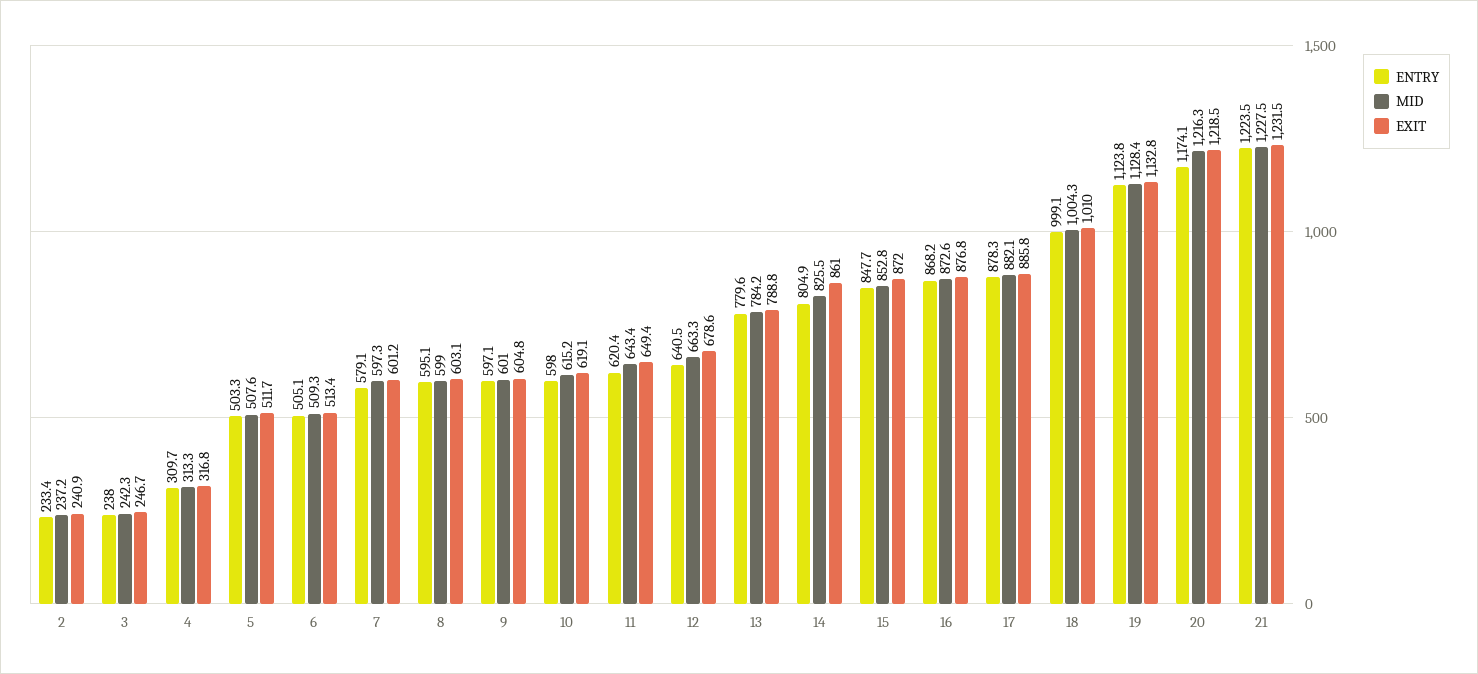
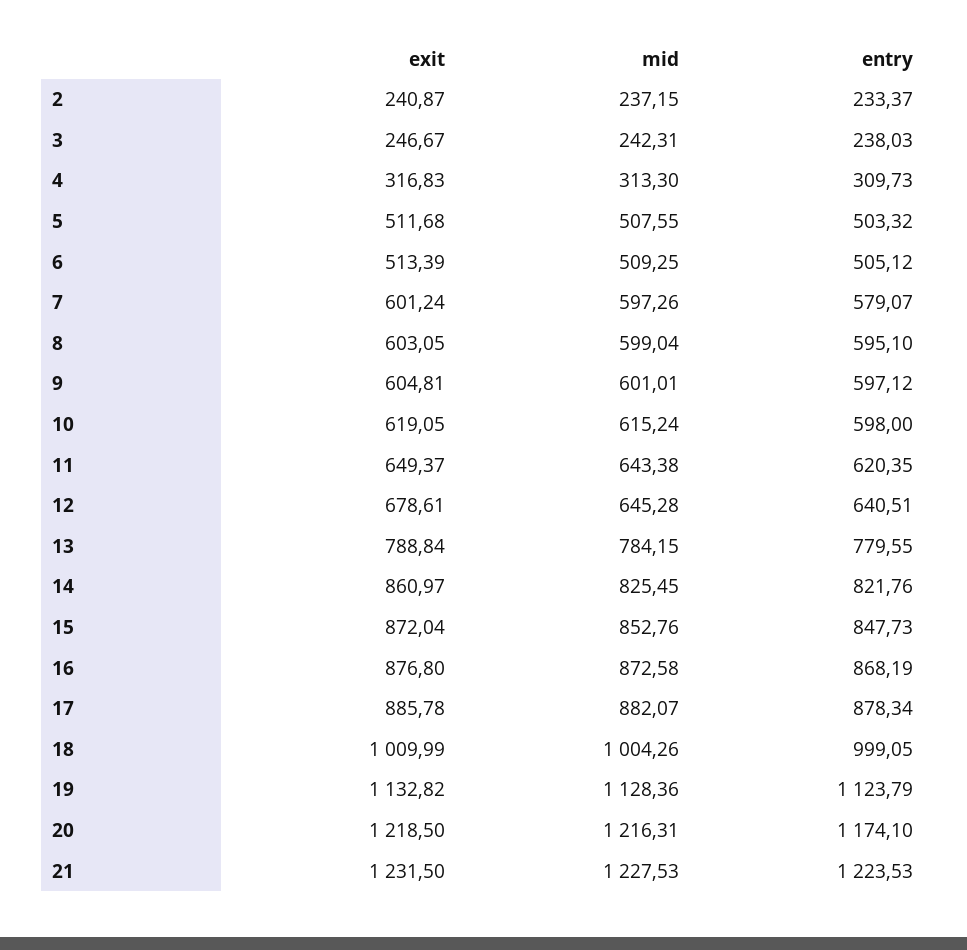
MID, 12: 663.3 -> 645.28
ENTRY, 14: 804.9 -> 821.76

